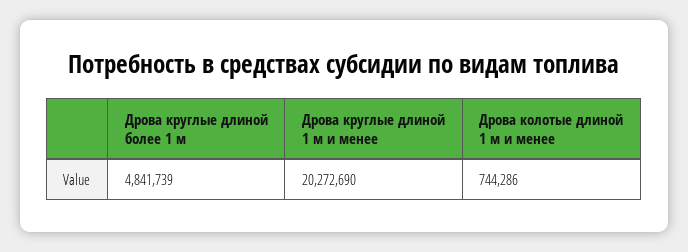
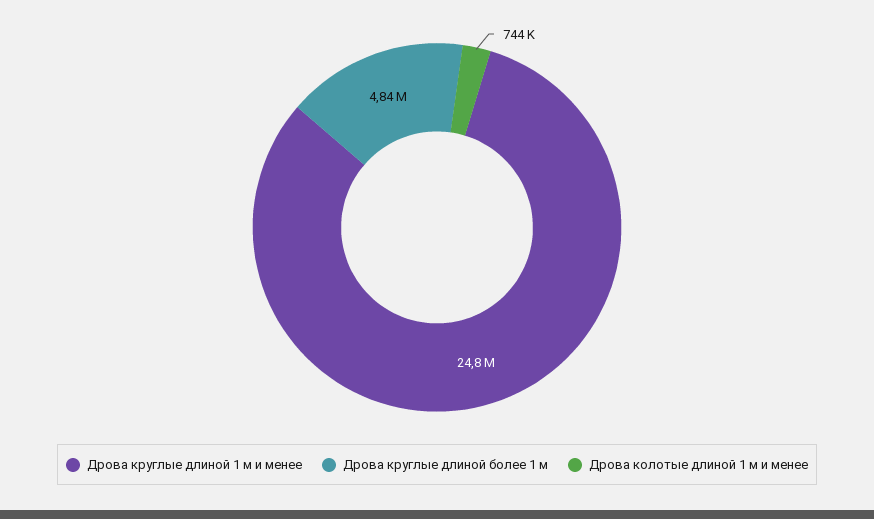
Дрова круглые длиной 1 м и менее: 20272690 -> 24800000

